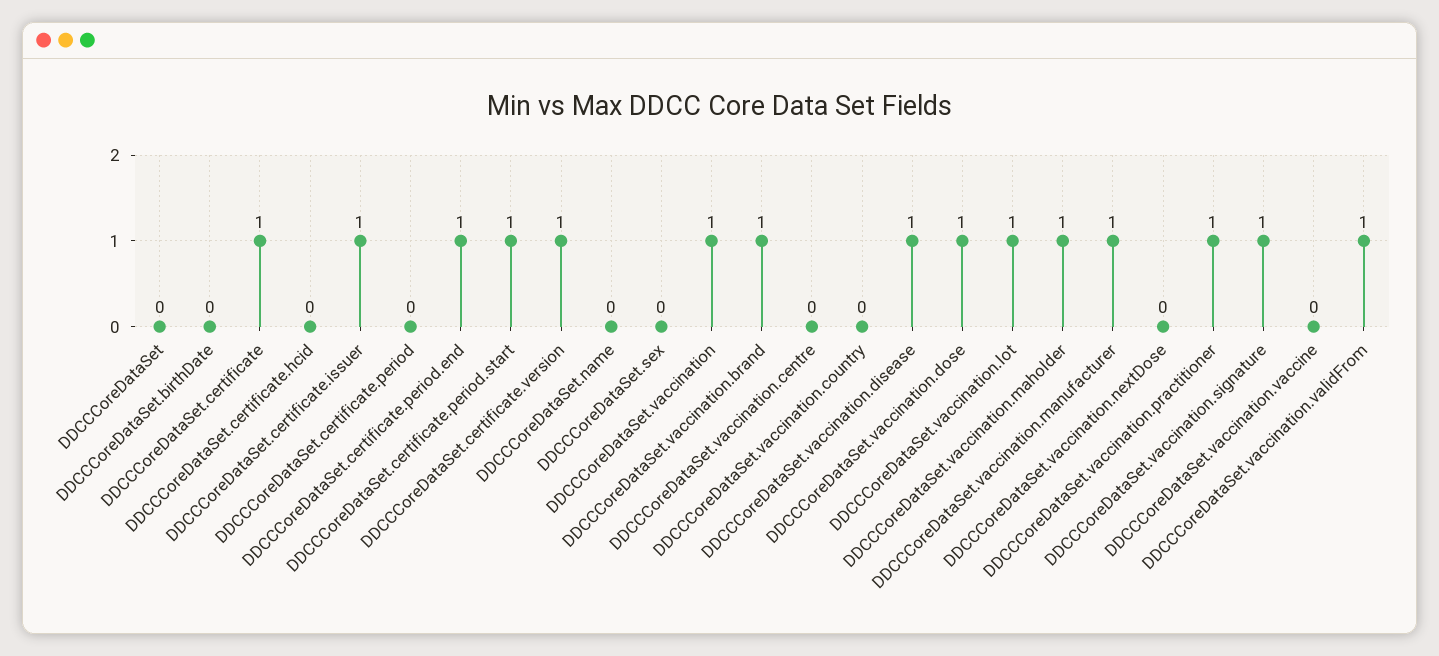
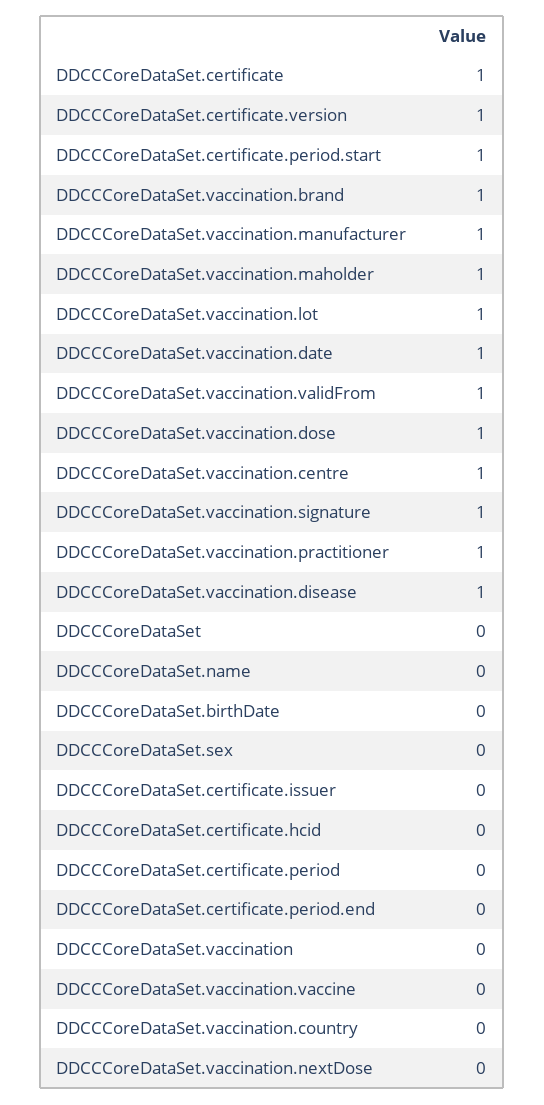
DDCCCoreDataSet.certificate.issuer: 1 -> 0
DDCCCoreDataSet.certificate.period.end: 1 -> 0
DDCCCoreDataSet.vaccination: 1 -> 0
DDCCCoreDataSet.vaccination.centre: 0 -> 1
DDCCCoreDataSet.vaccination.date: none -> 1

